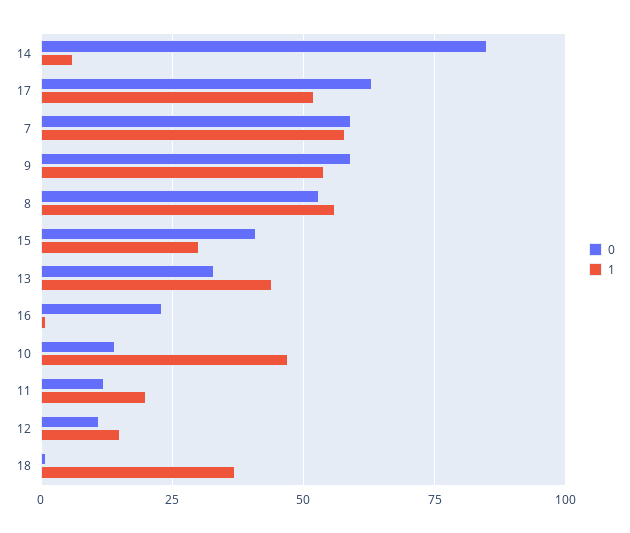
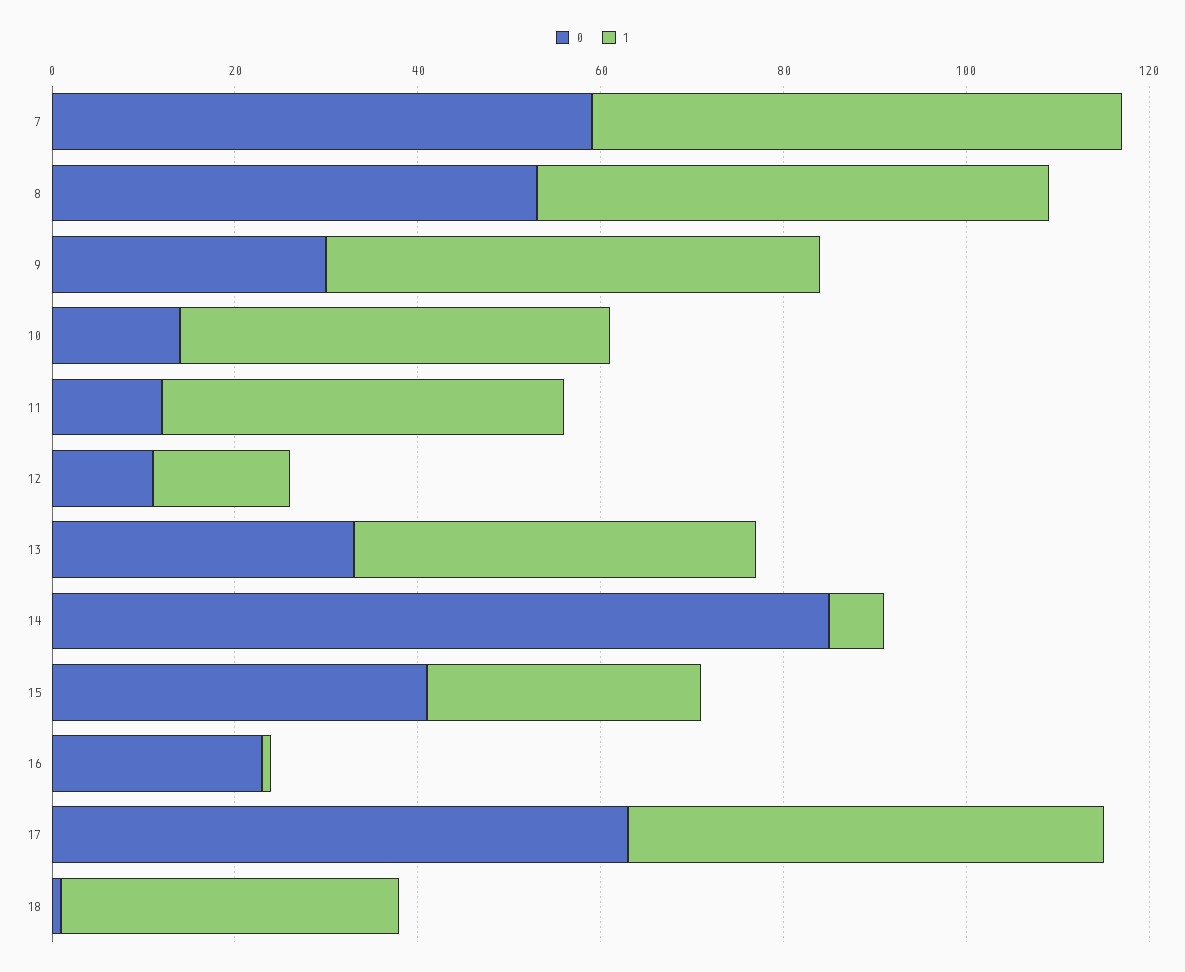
0, 9: 60 -> 30
1, 11: 20 -> 45

